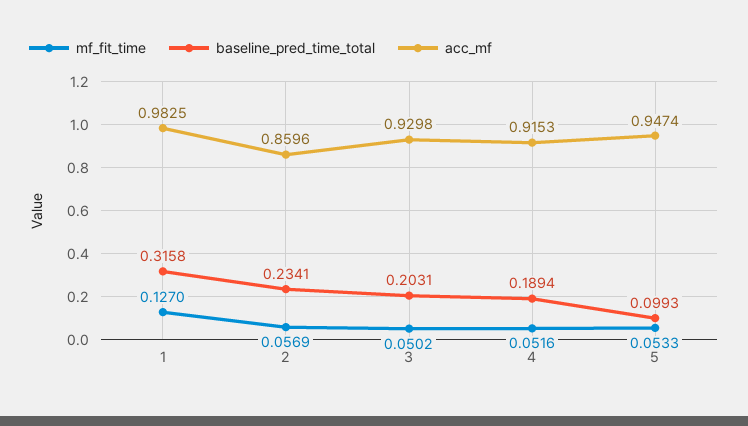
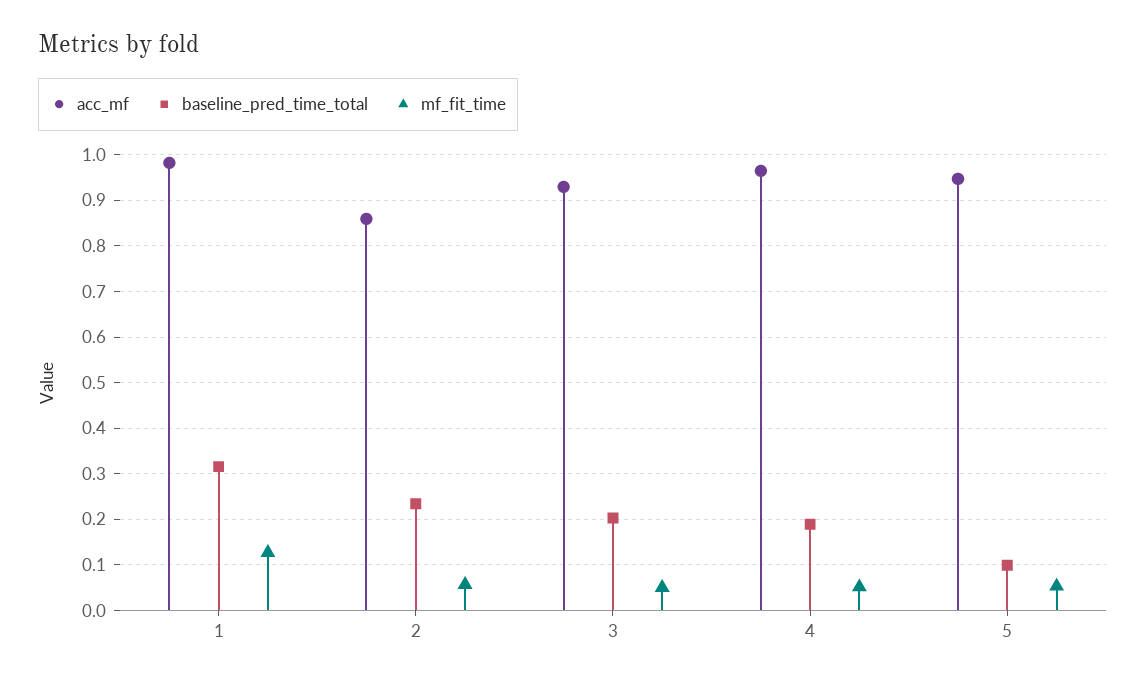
acc_mf, 4: 0.9153 -> 0.96

